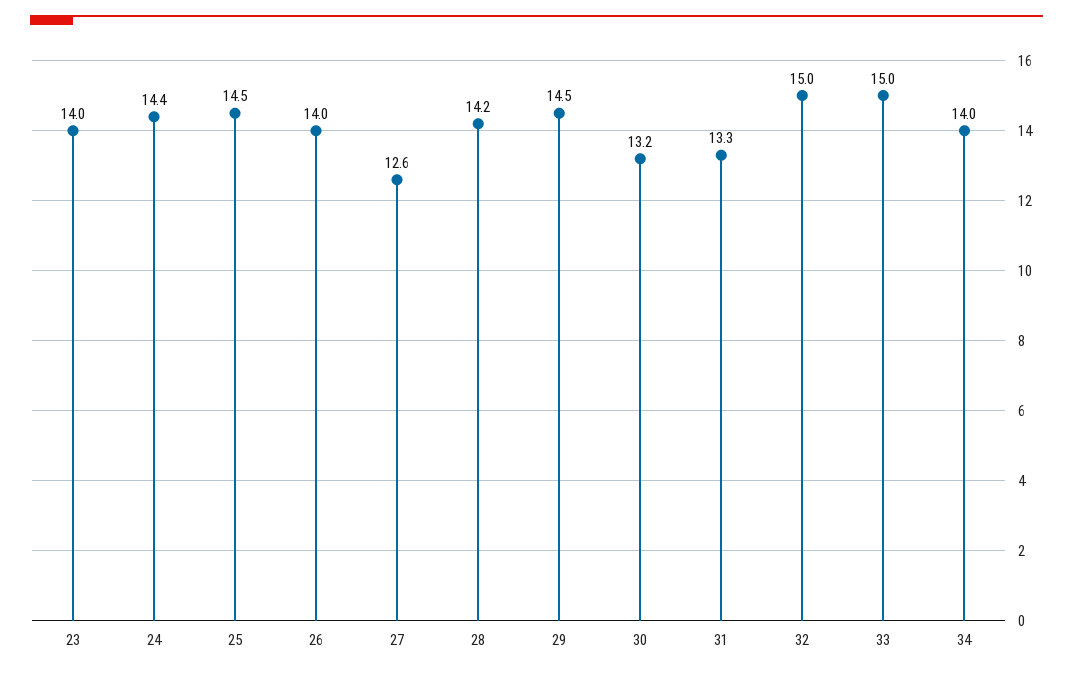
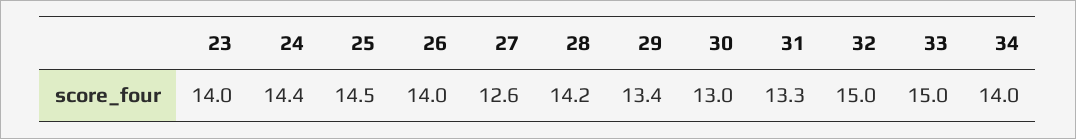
29: 14.5 -> 13.4
30: 13.2 -> 13

